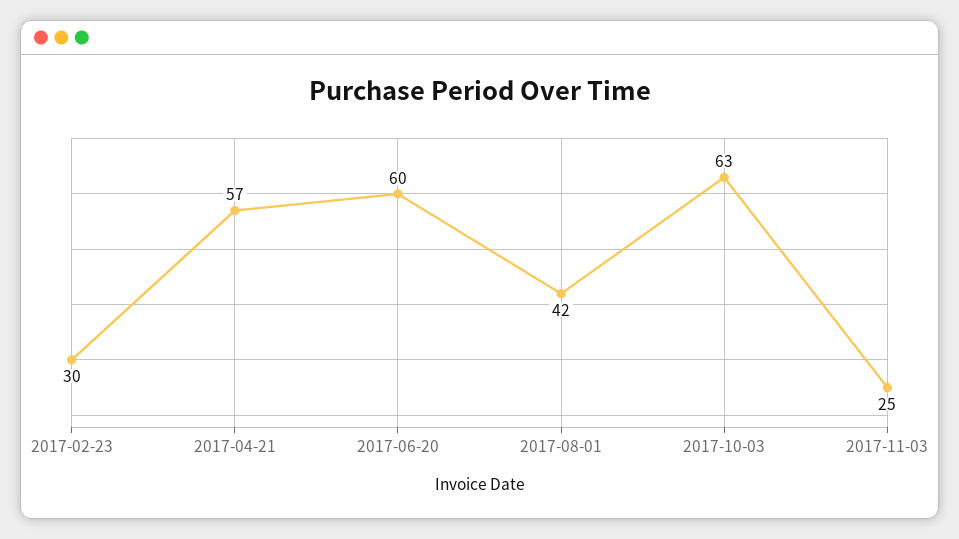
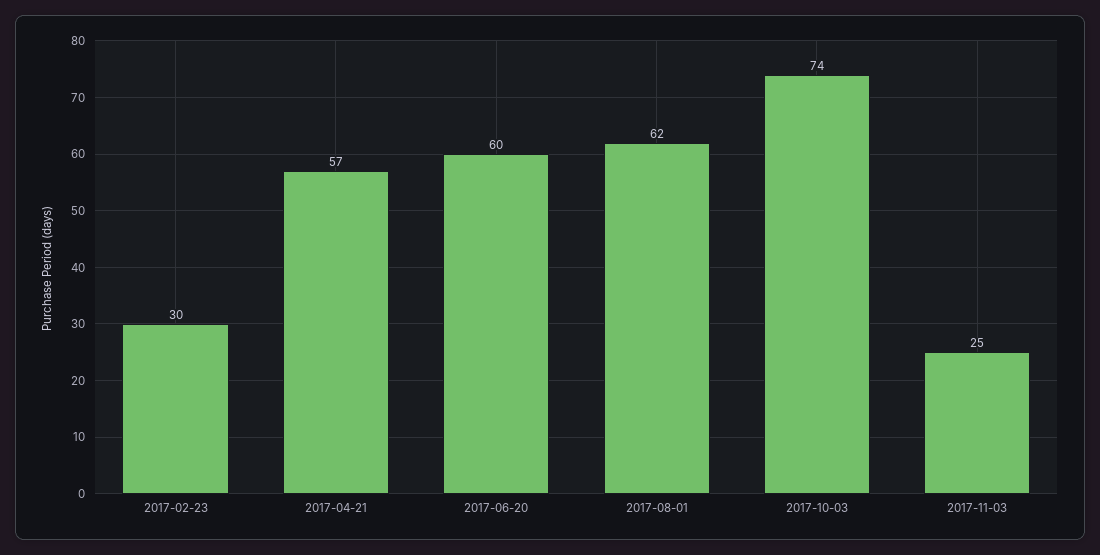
2017-08-01: 42 -> 62
2017-10-03: 63 -> 74

